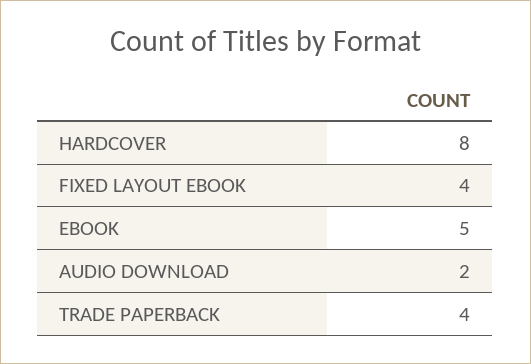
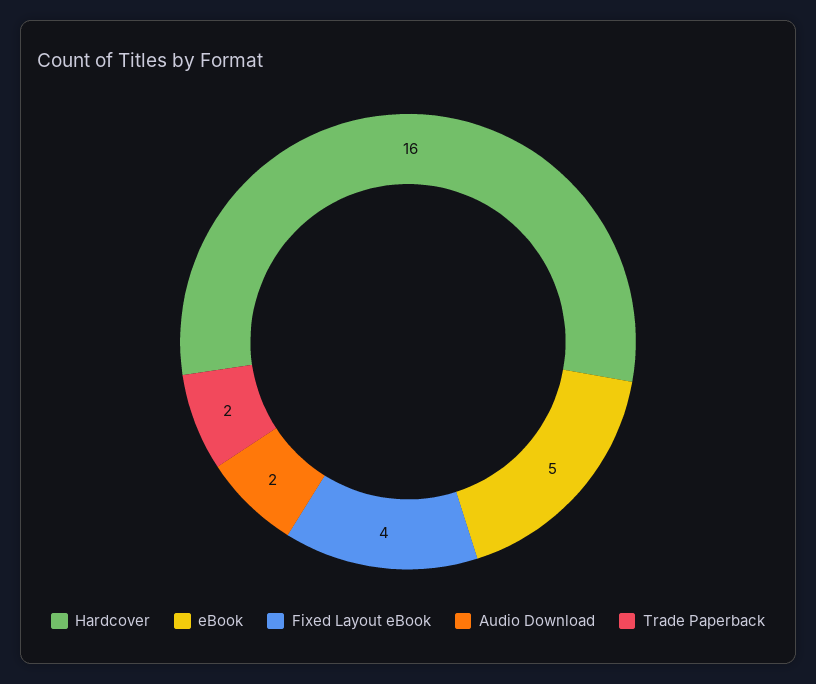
HARDCOVER: 8 -> 16
TRADE PAPERBACK: 4 -> 2

